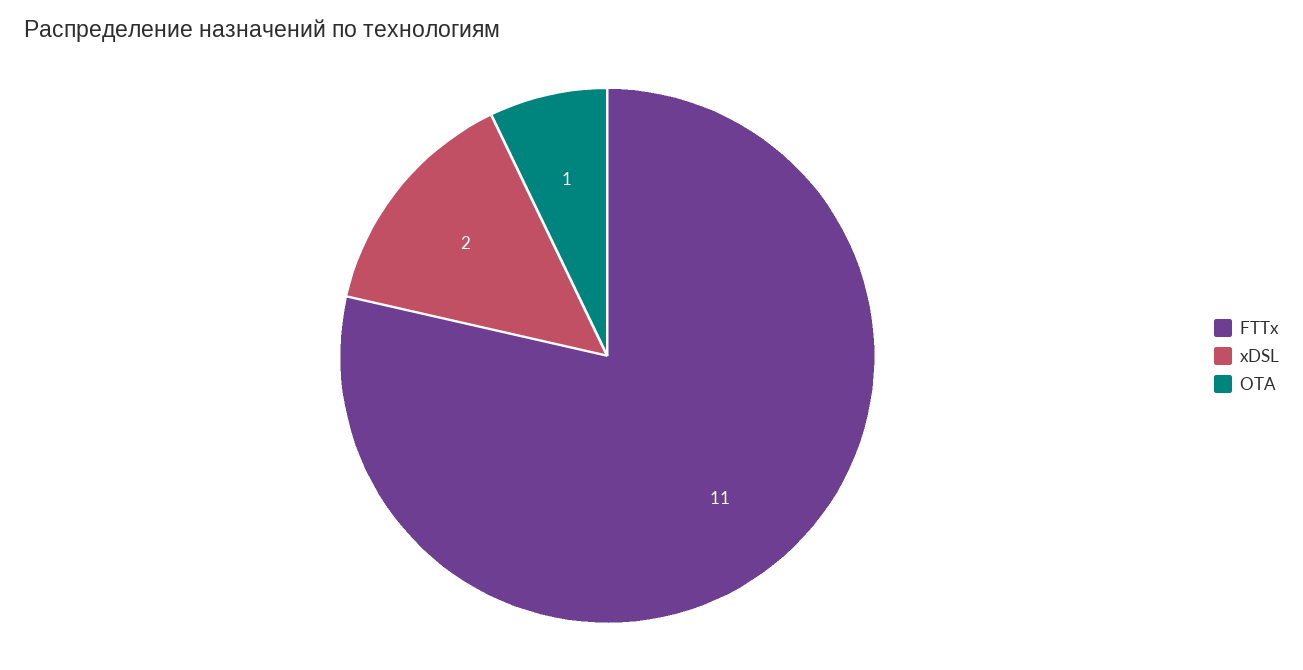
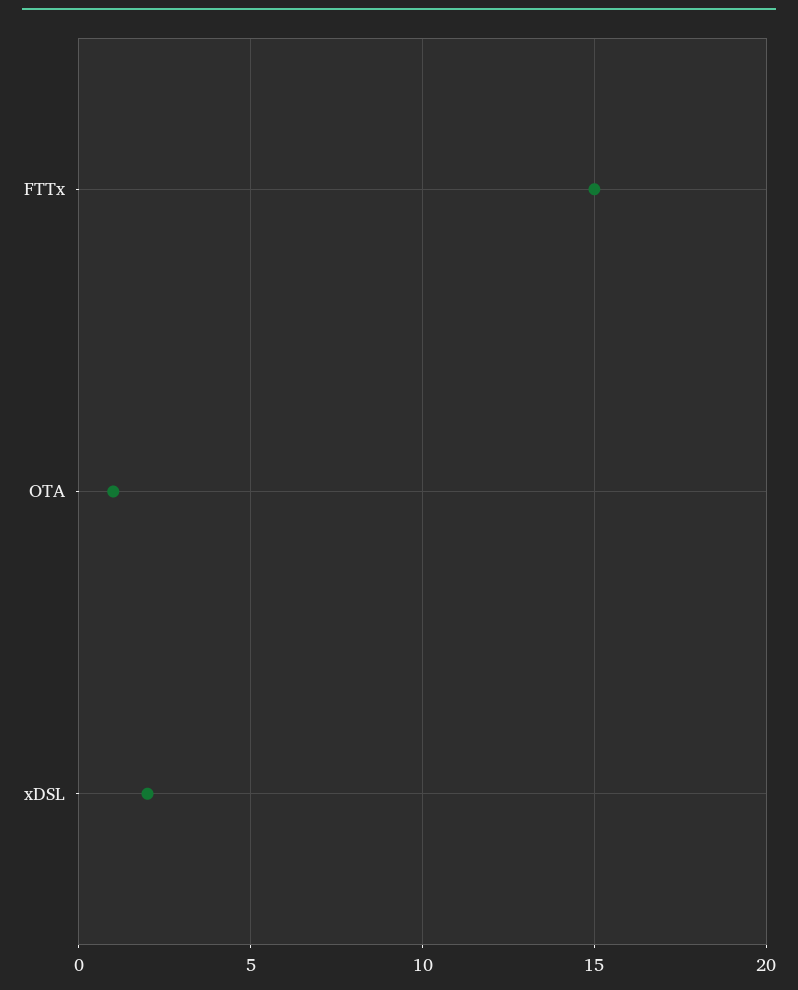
FTTx: 11 -> 15

